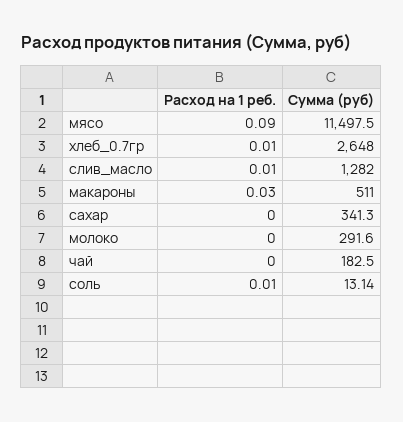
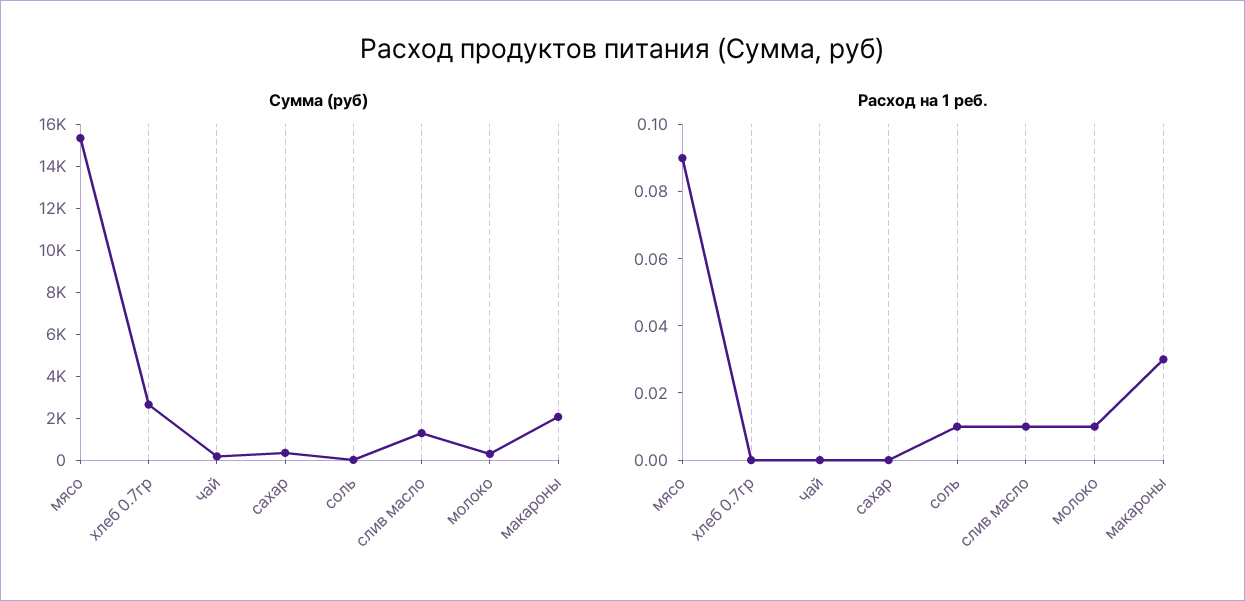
Сумма (руб), мясо: 11497.5 -> 15500
Расход на 1 реб., хлеб_0.7гр: 0.01 -> 0
Сумма (руб), макароны: 511 -> 2000
Расход на 1 реб., молоко: 0 -> 0.01

